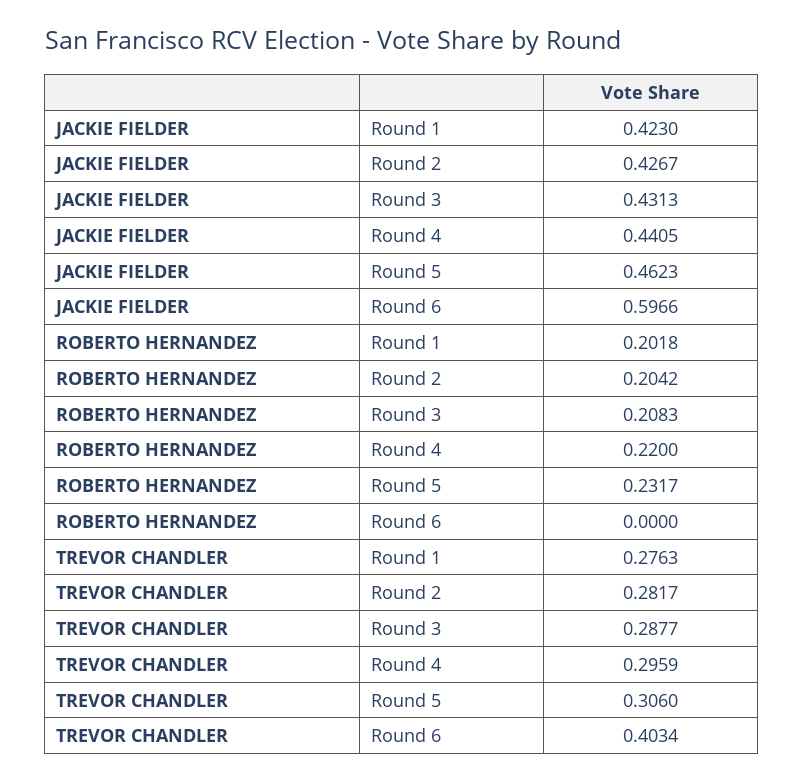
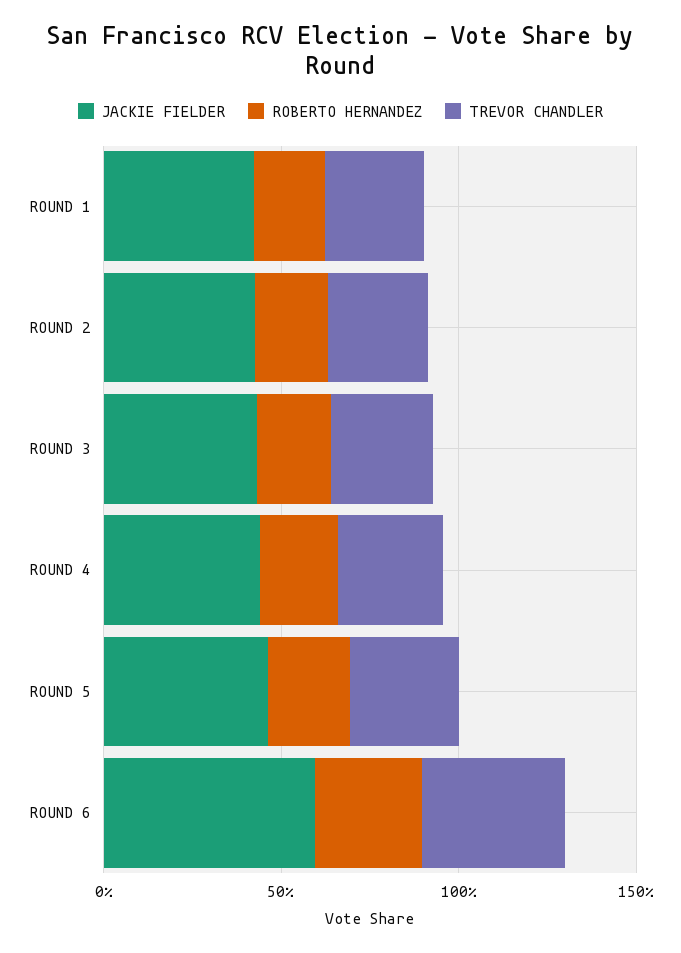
ROBERTO HERNANDEZ, Round 6: 0 -> 0.3

